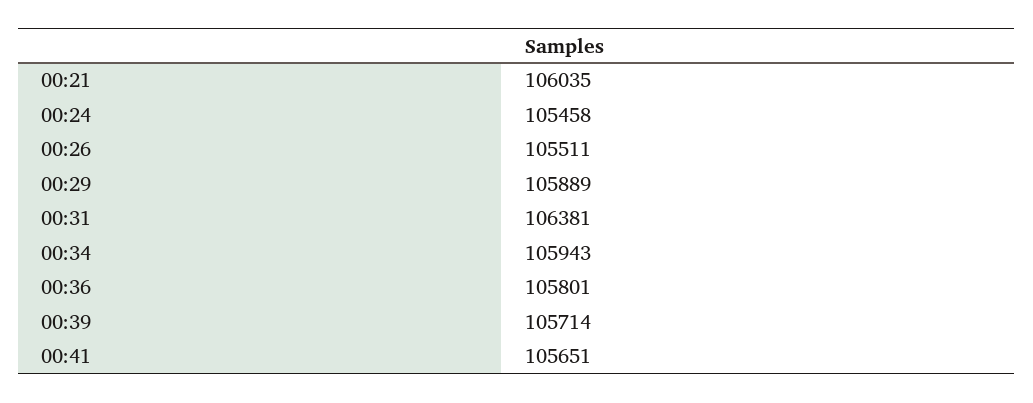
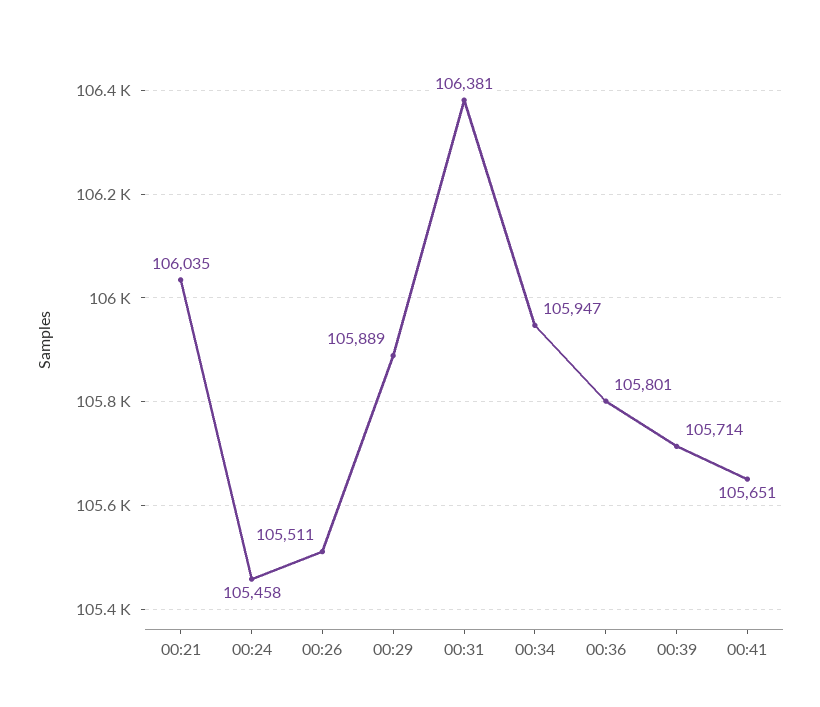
00:34: 105943 -> 105947

